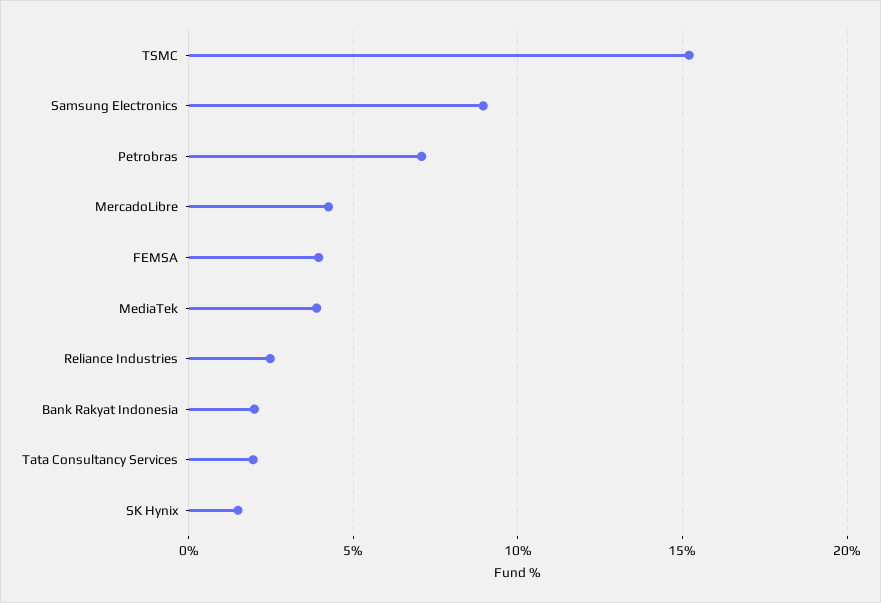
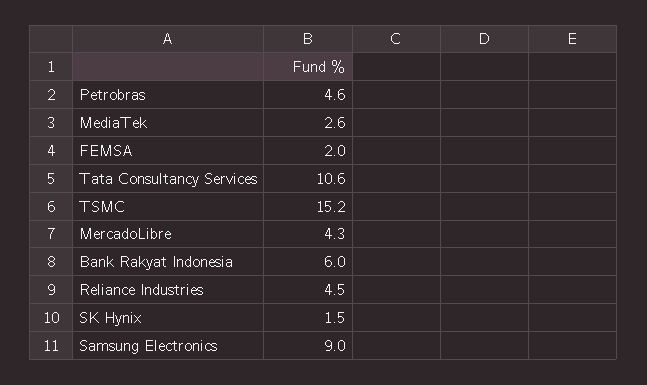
Petrobras: 7 -> 4.6
FEMSA: 4 -> 2
MediaTek: 4 -> 2.6
Reliance Industries: 2.5 -> 4.5
Bank Rakyat Indonesia: 2 -> 6
Tata Consultancy Services: 2 -> 10.6

